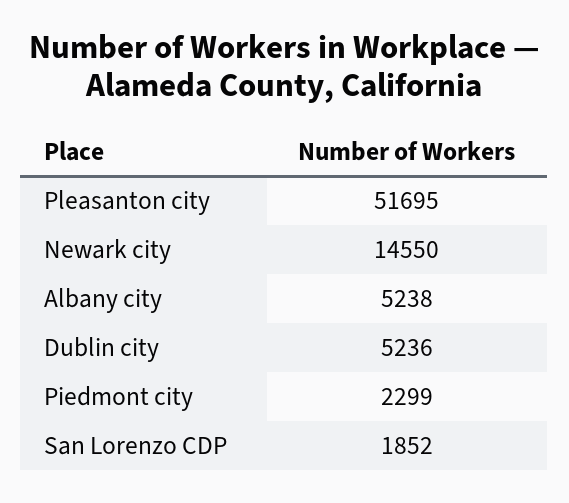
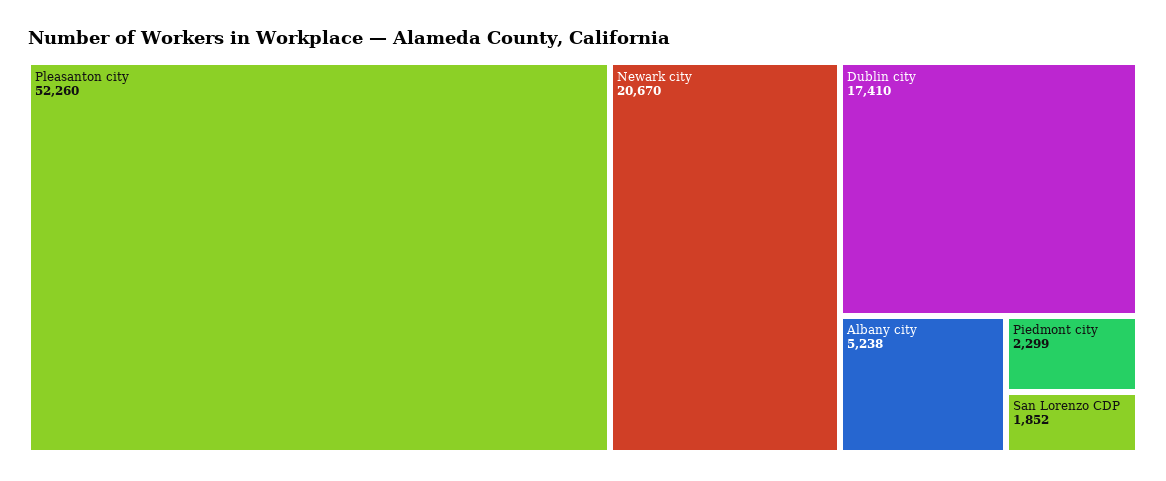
Pleasanton city: 51695 -> 52260
Newark city: 14550 -> 20670
Dublin city: 5236 -> 17410

